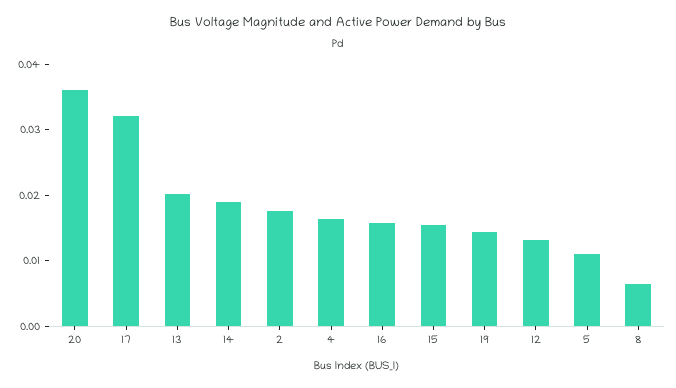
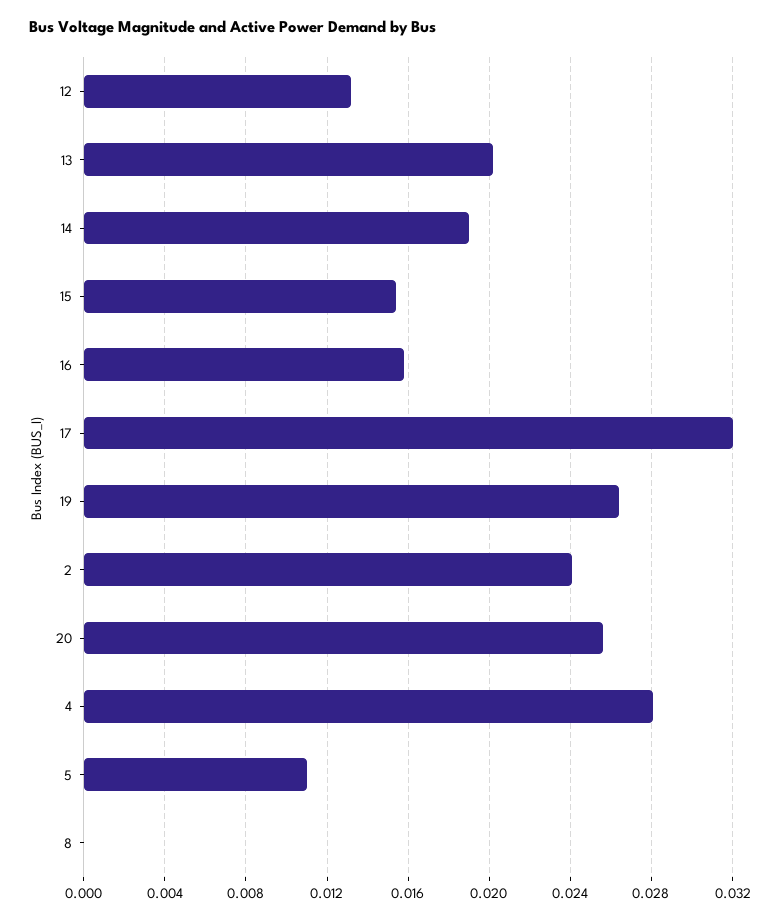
20: 0.036 -> 0.0255
2: 0.018 -> 0.024
4: 0.016 -> 0.028
19: 0.014 -> 0.0265
8: 0.006 -> 0

